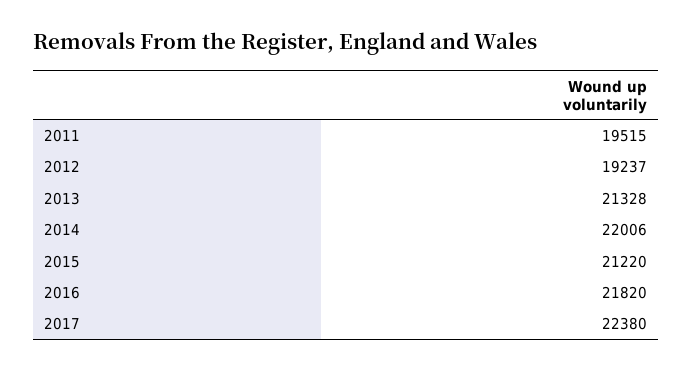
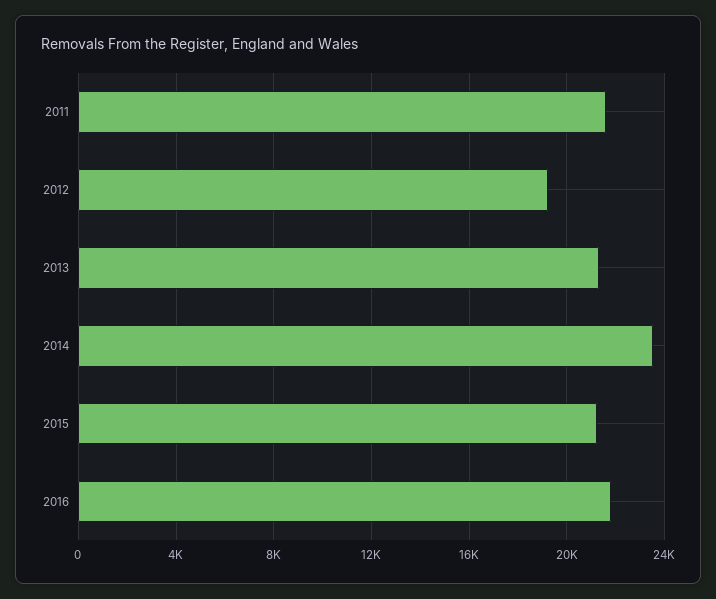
2011: 19515 -> 21500
2014: 22006 -> 23500
2017: 22380 -> none

